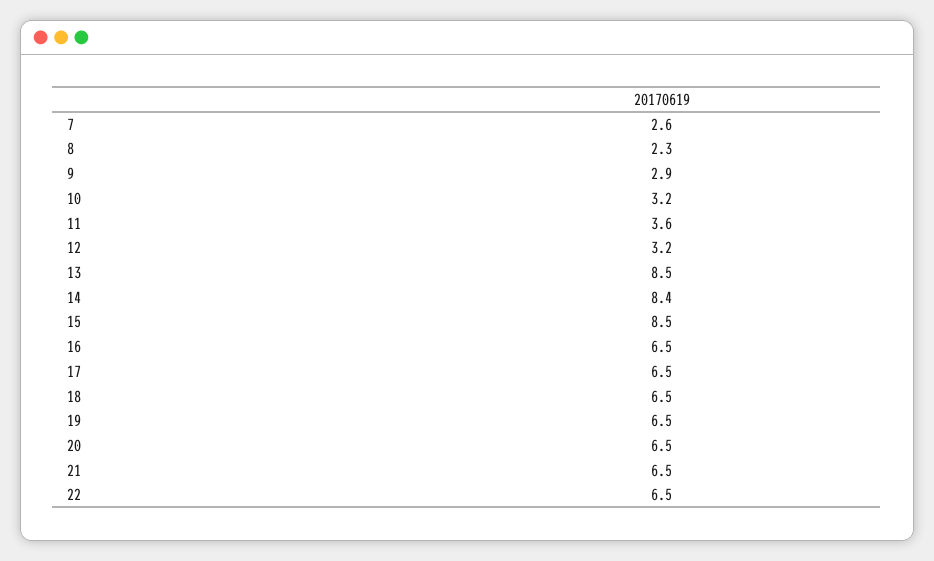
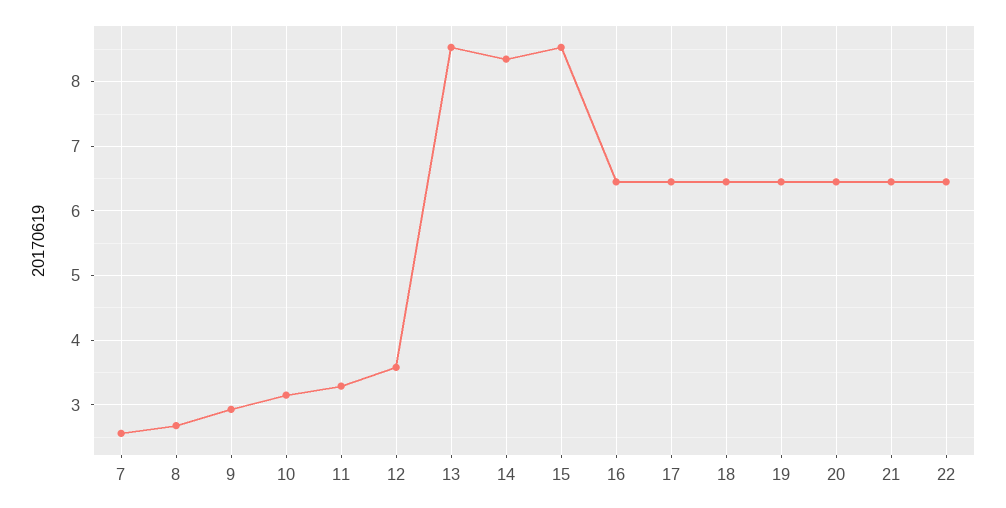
8: 2.3 -> 2.7
11: 3.6 -> 3.3
12: 3.2 -> 3.6

